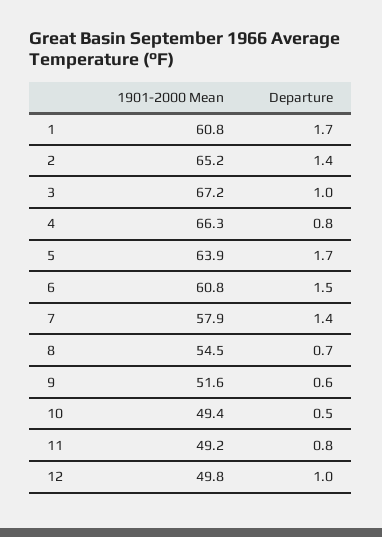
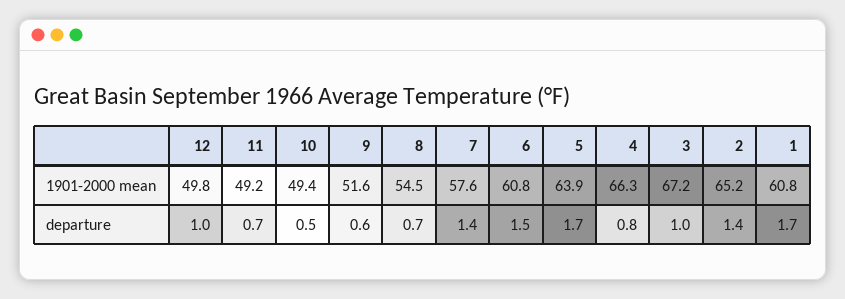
1901-2000 Mean, 7: 57.9 -> 57.6
Departure, 11: 0.8 -> 0.7

